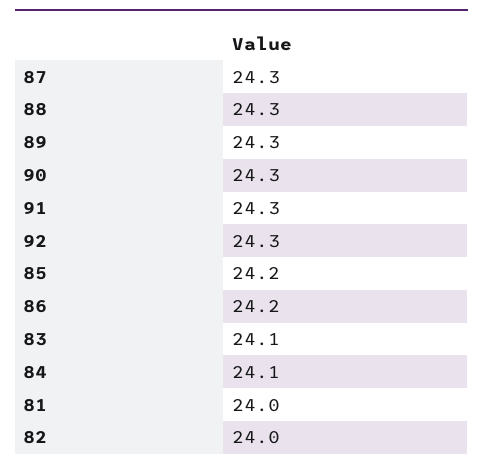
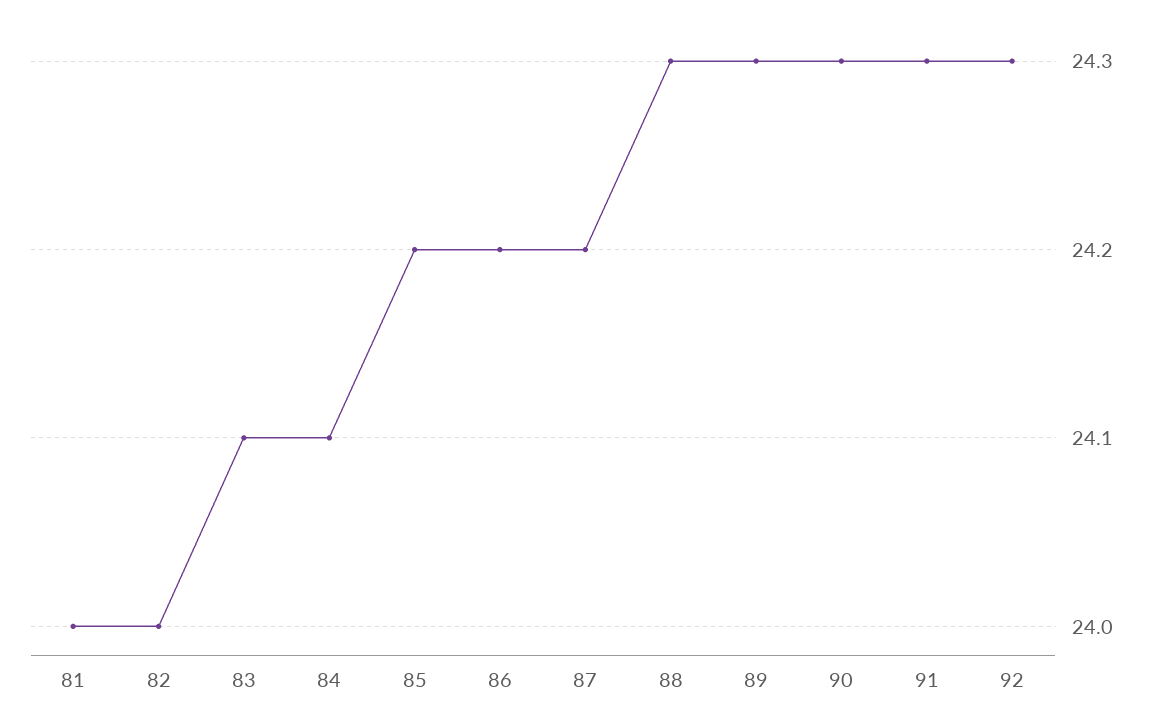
87: 24.3 -> 24.2

